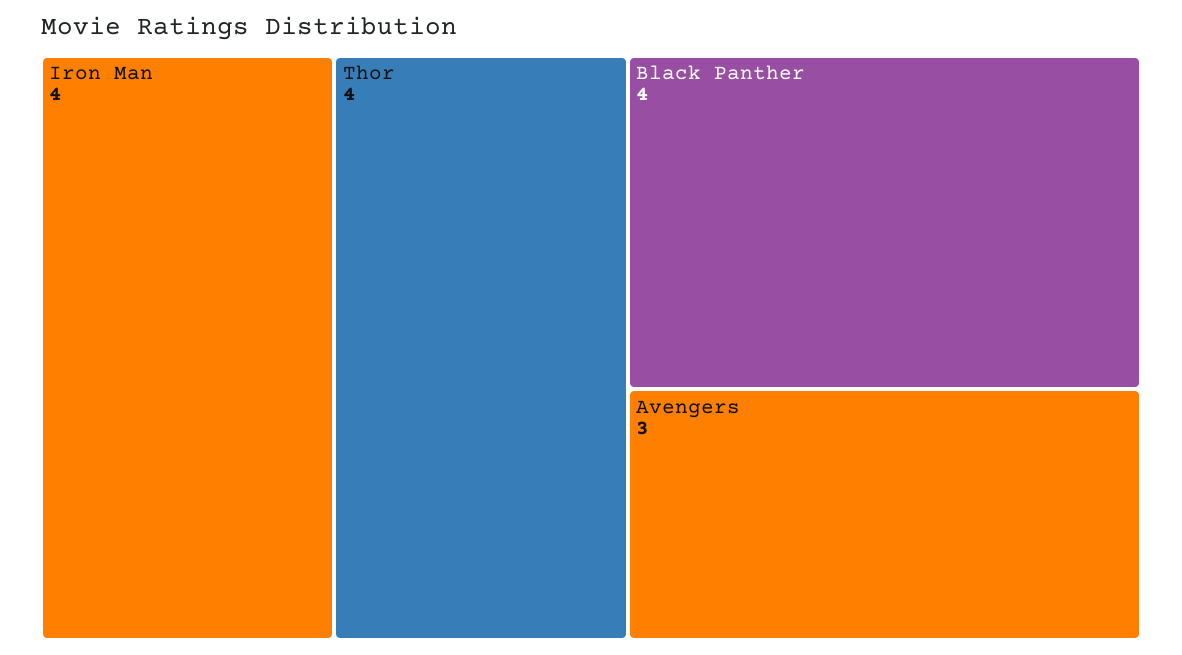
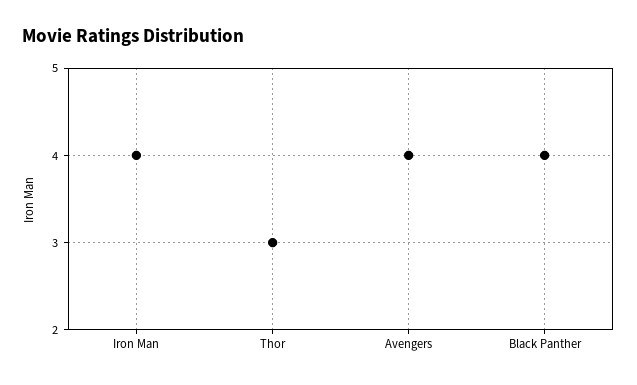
Thor: 4 -> 3
Avengers: 3 -> 4

